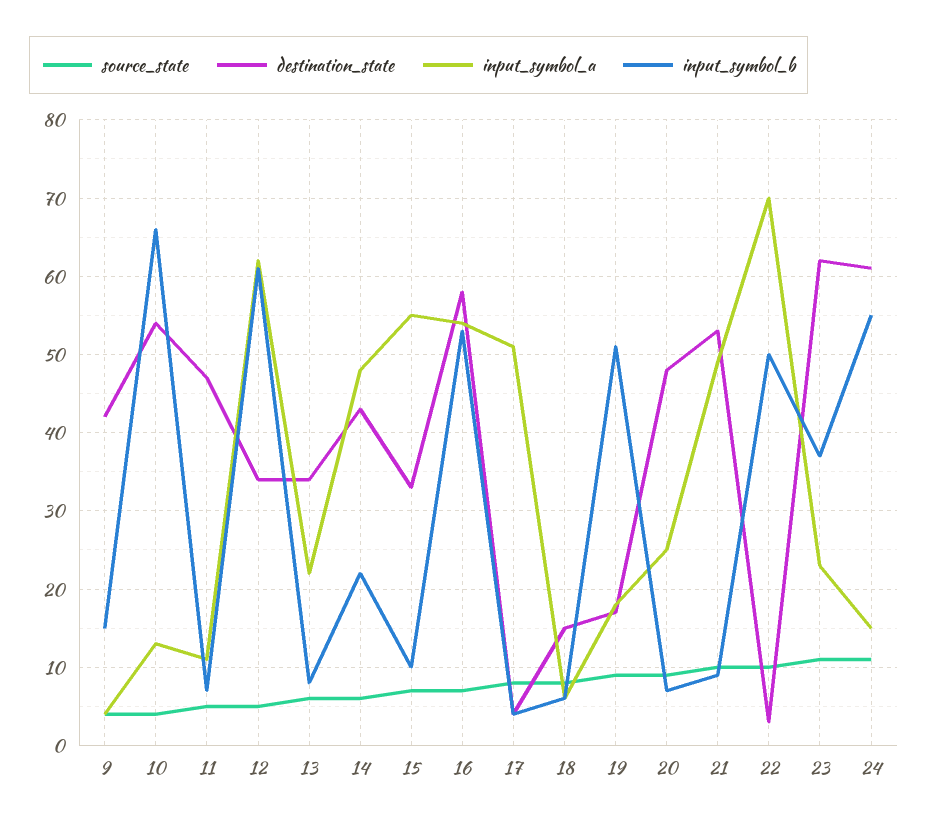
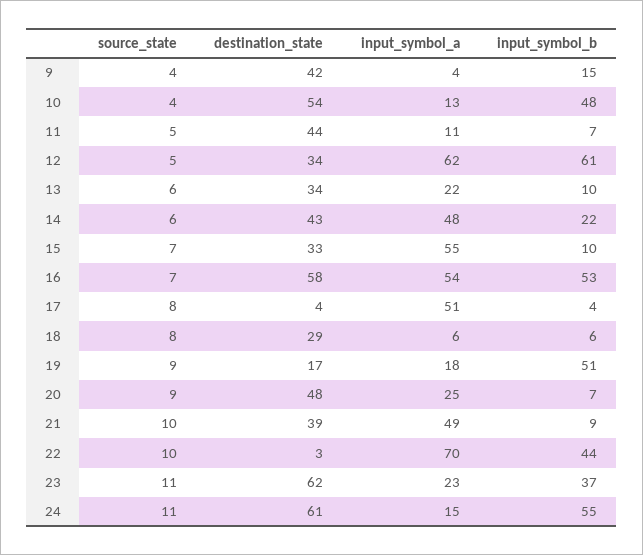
input_symbol_b, 10: 66 -> 48
destination_state, 11: 47 -> 44
input_symbol_b, 13: 8 -> 10
destination_state, 18: 15 -> 29
destination_state, 21: 53 -> 39
input_symbol_b, 22: 50 -> 44

